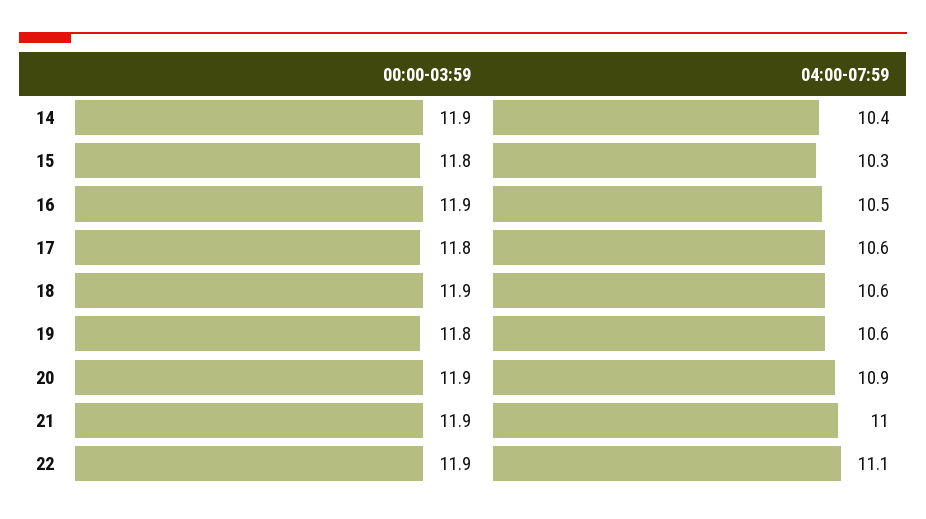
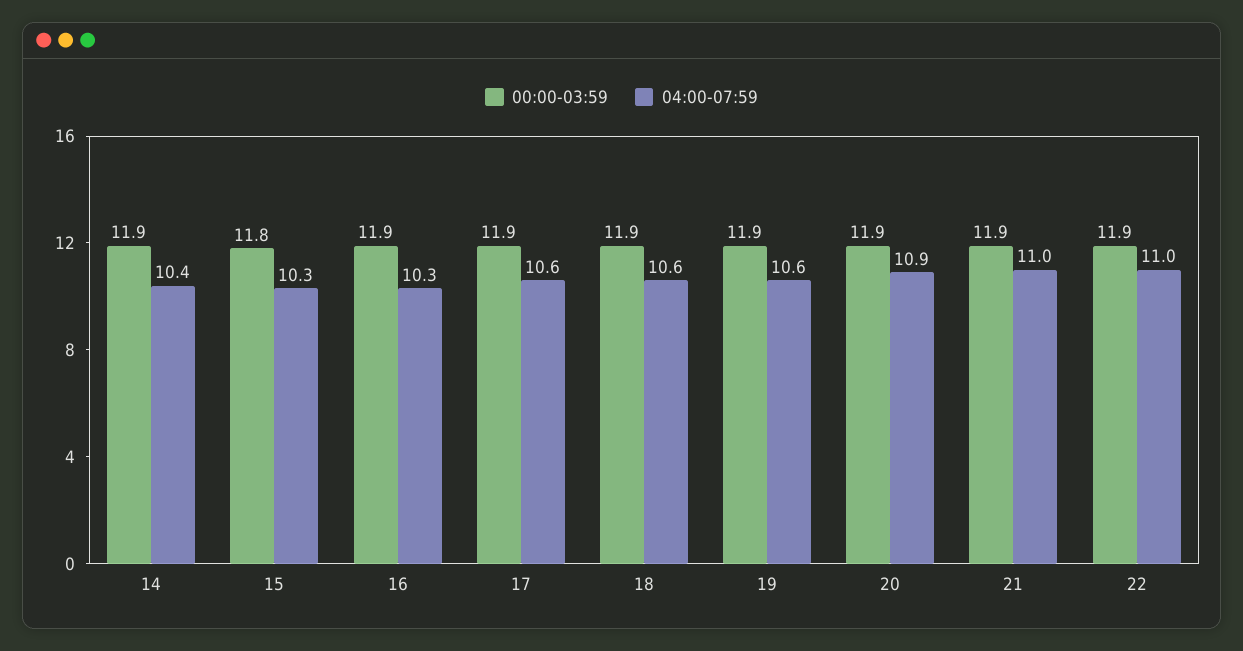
04:00-07:59, 16: 10.5 -> 10.3
00:00-03:59, 17: 11.8 -> 11.9
00:00-03:59, 19: 11.8 -> 11.9
04:00-07:59, 22: 11.1 -> 11

